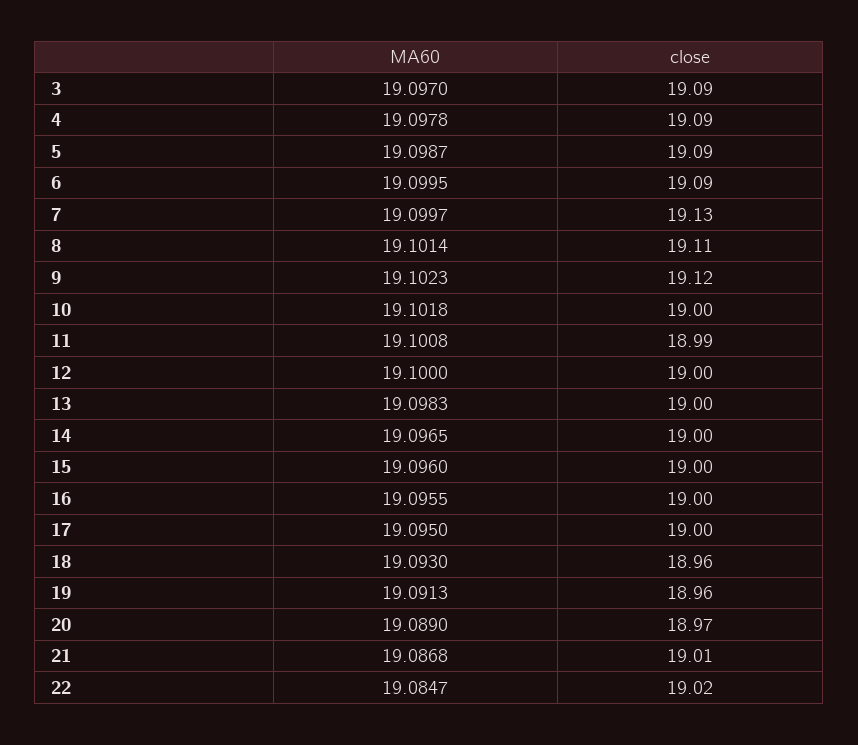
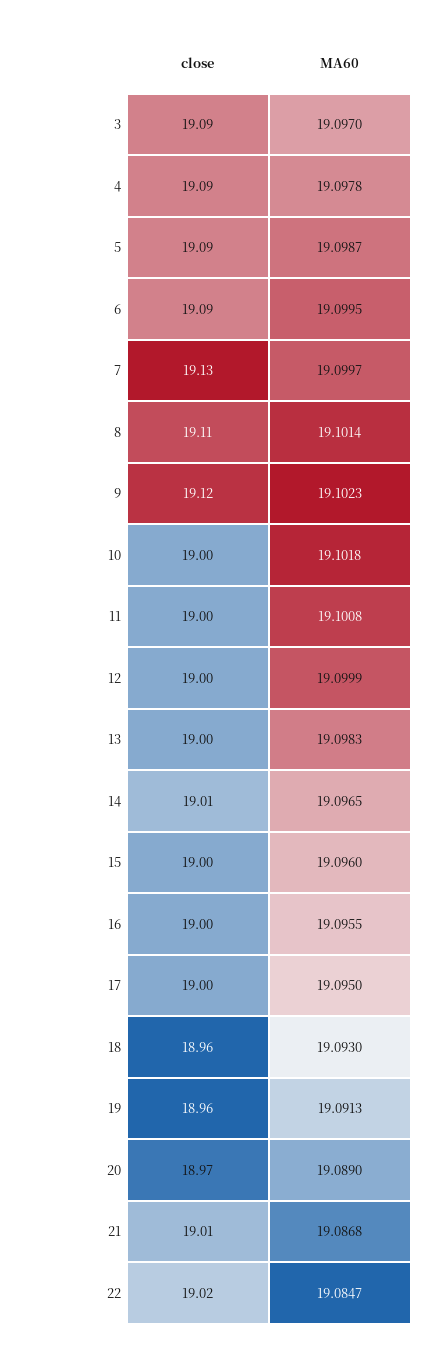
close, 11: 18.99 -> 19
MA60, 12: 19.1 -> 19.0999
close, 14: 19 -> 19.01

